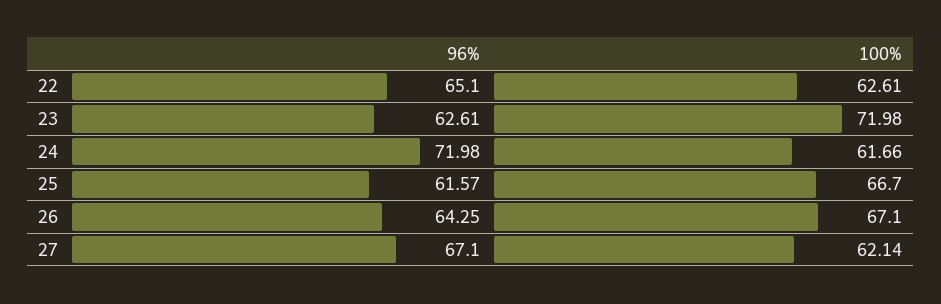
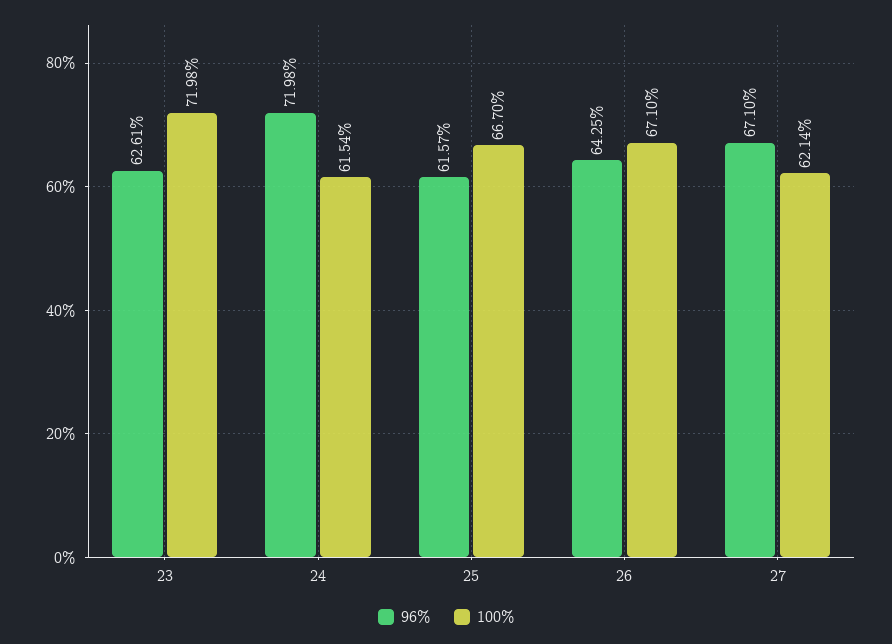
96%, 22: 65.1 -> none
100%, 22: 62.61 -> none
100%, 24: 61.66 -> 61.54

